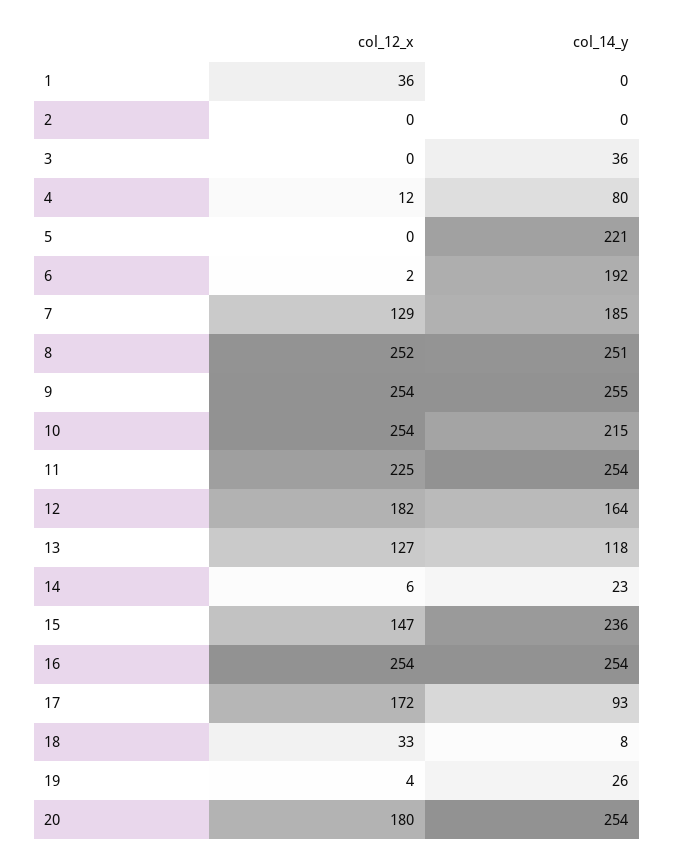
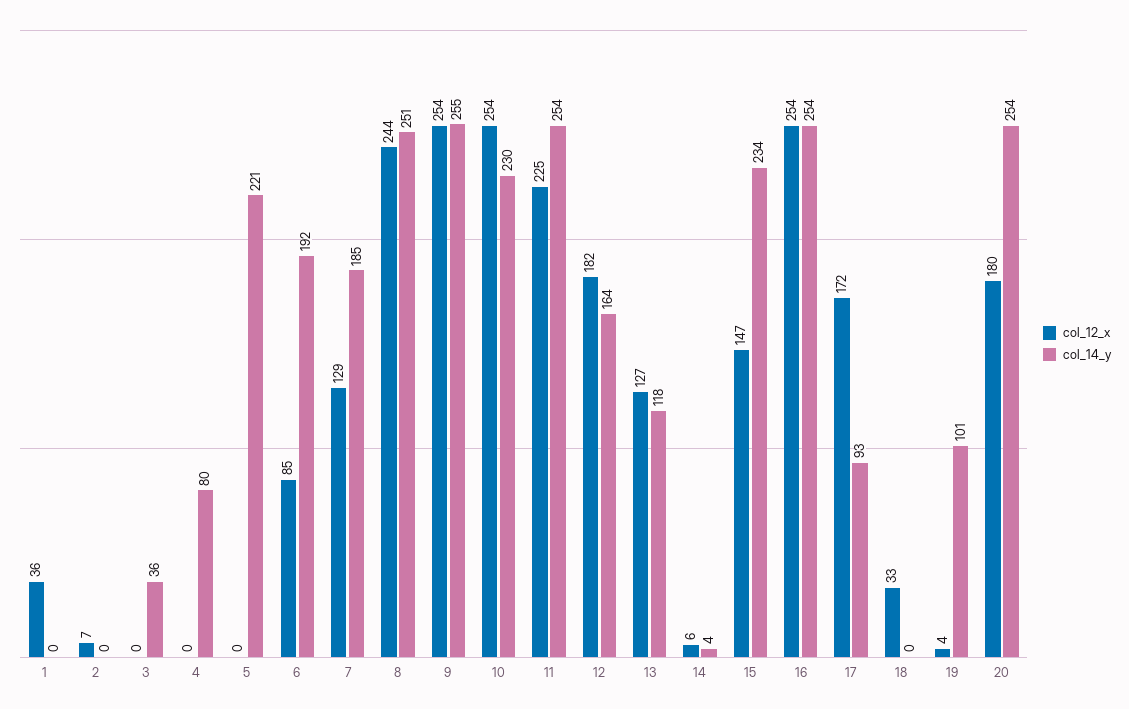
col_12_x, 2: 0 -> 7
col_12_x, 4: 12 -> 0
col_12_x, 6: 2 -> 85
col_12_x, 8: 252 -> 244
col_14_y, 10: 215 -> 230
col_14_y, 14: 23 -> 4
col_14_y, 15: 236 -> 234
col_14_y, 18: 8 -> 0
col_14_y, 19: 26 -> 101

